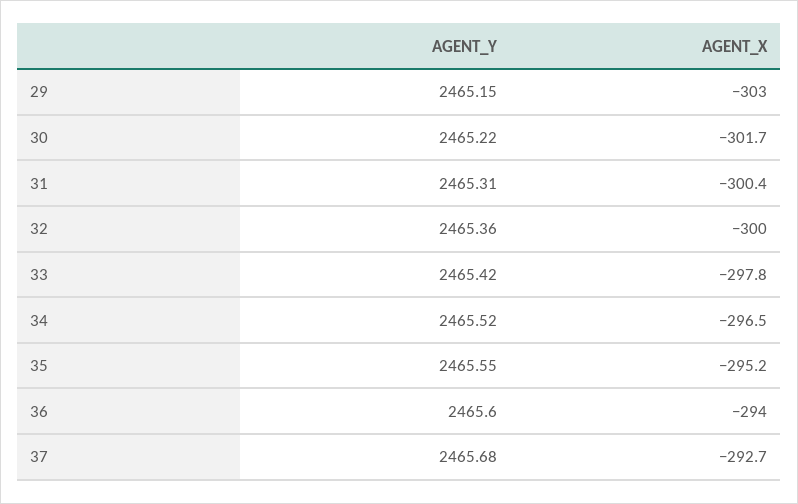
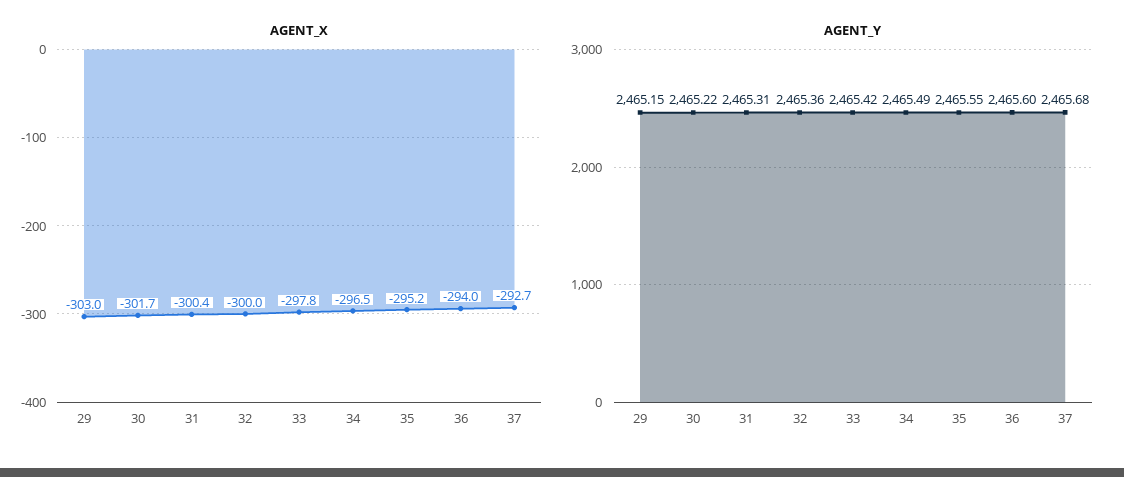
AGENT_Y, 34: 2465.52 -> 2465.49

